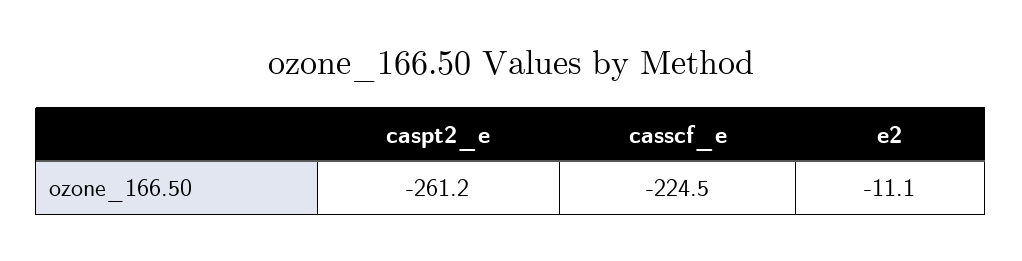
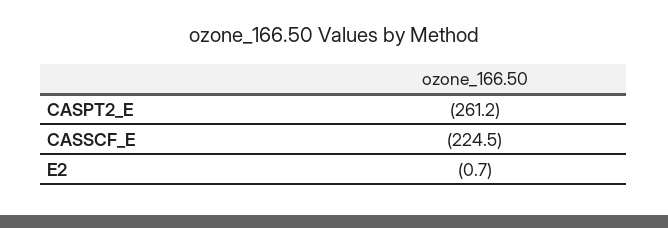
e2: -11.1 -> -0.7

